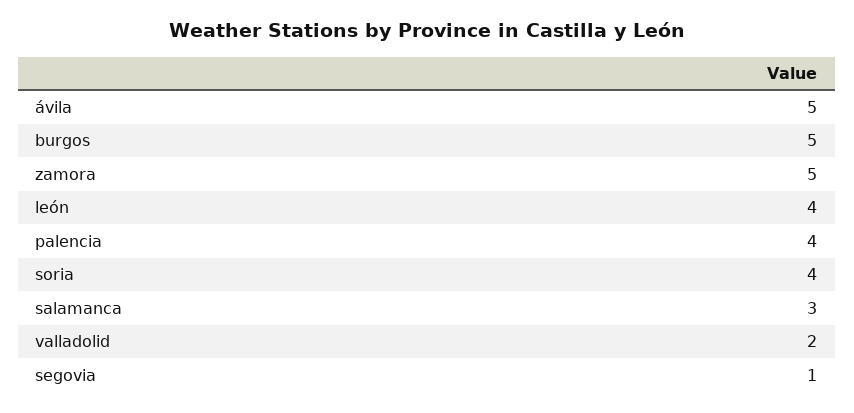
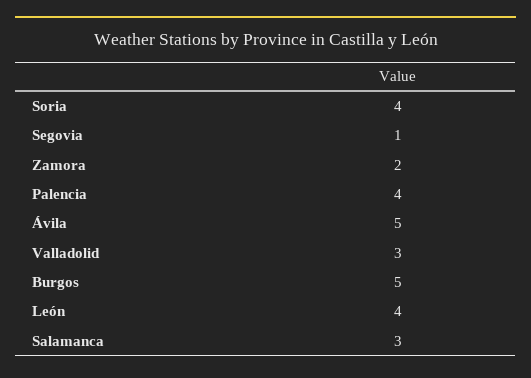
zamora: 5 -> 2
valladolid: 2 -> 3

